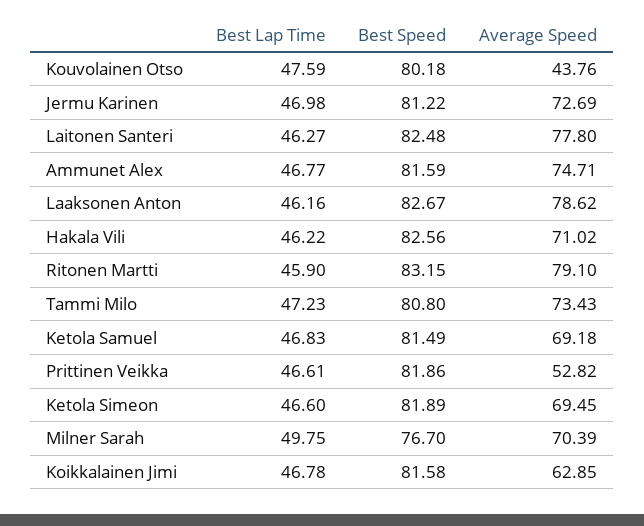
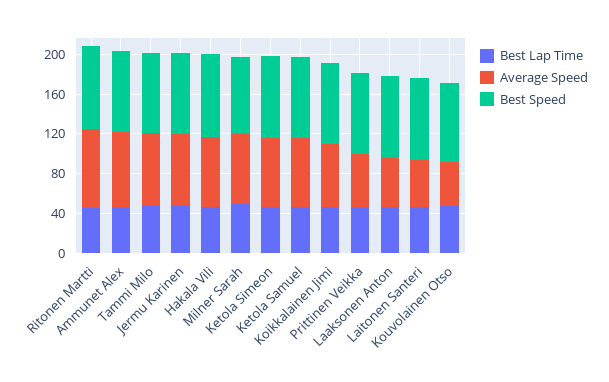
Average Speed, Laitonen Santeri: 77.8 -> 50
Average Speed, Laaksonen Anton: 78.62 -> 50

